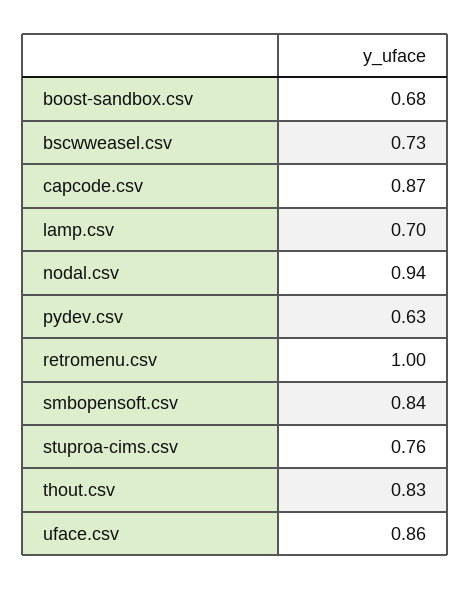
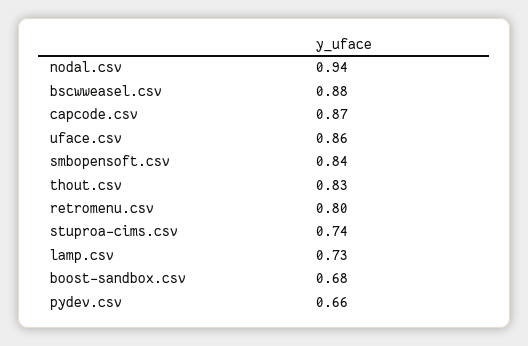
bscwweasel.csv: 0.73 -> 0.88
lamp.csv: 0.7 -> 0.73
pydev.csv: 0.63 -> 0.66
retromenu.csv: 1 -> 0.8
stuproa-cims.csv: 0.76 -> 0.74

